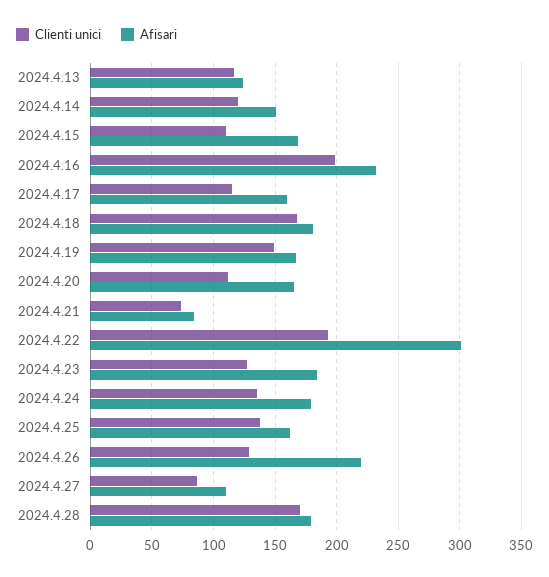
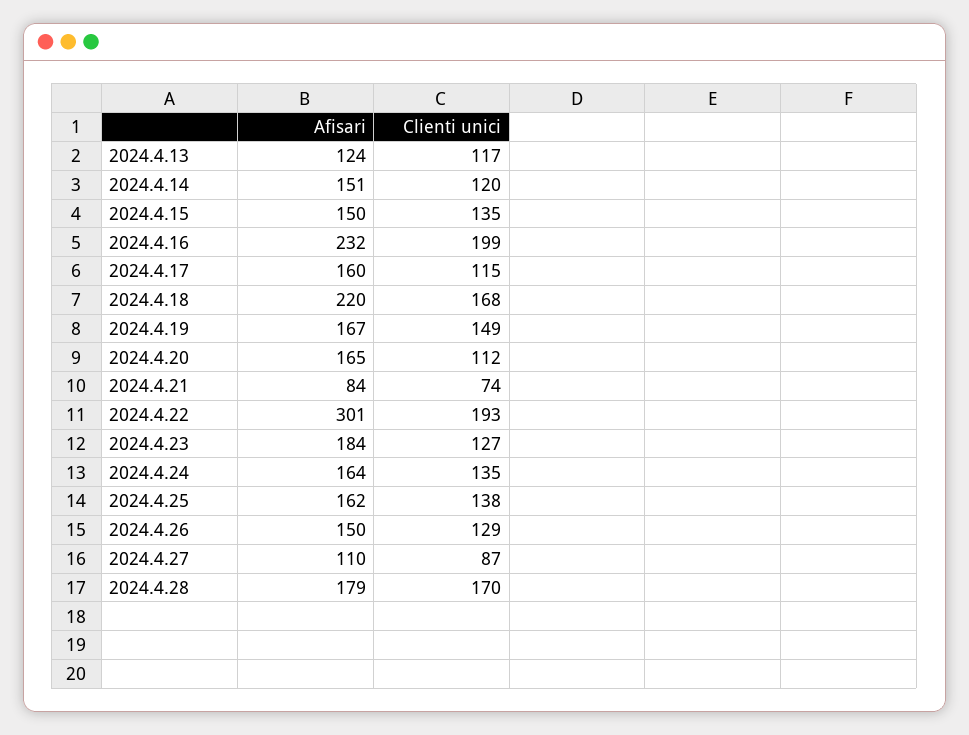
Clienti unici, 2024.4.15: 110 -> 135
Afisari, 2024.4.15: 170 -> 150
Afisari, 2024.4.18: 180 -> 220
Afisari, 2024.4.24: 180 -> 164
Afisari, 2024.4.26: 220 -> 150

